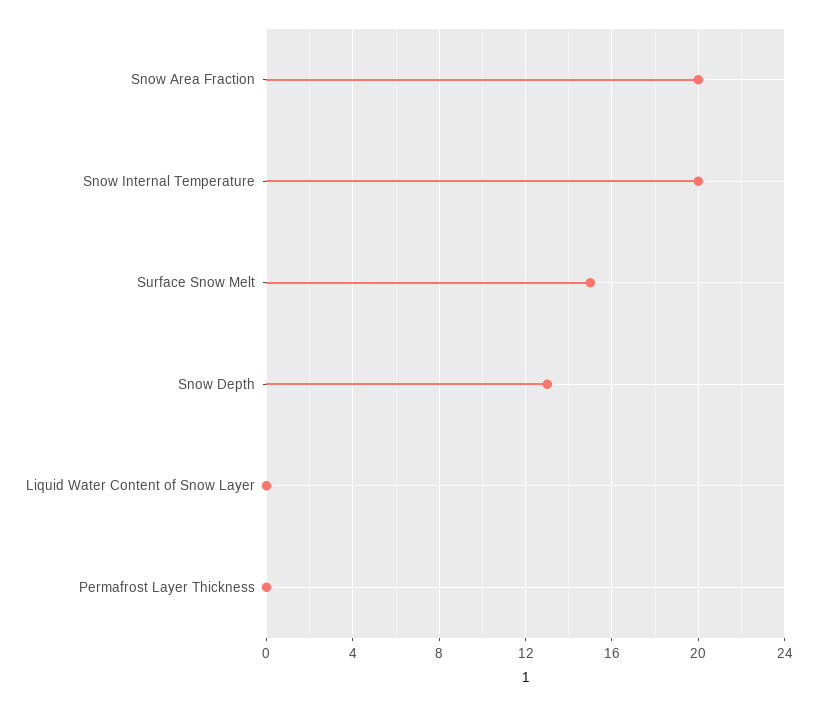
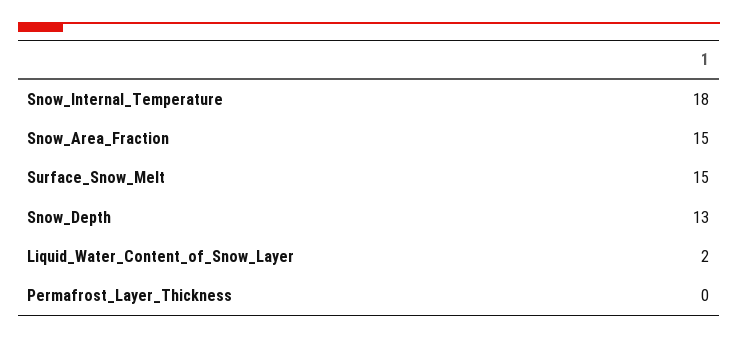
Snow Area Fraction: 20 -> 15
Snow Internal Temperature: 20 -> 18
Liquid Water Content of Snow Layer: 0 -> 2

